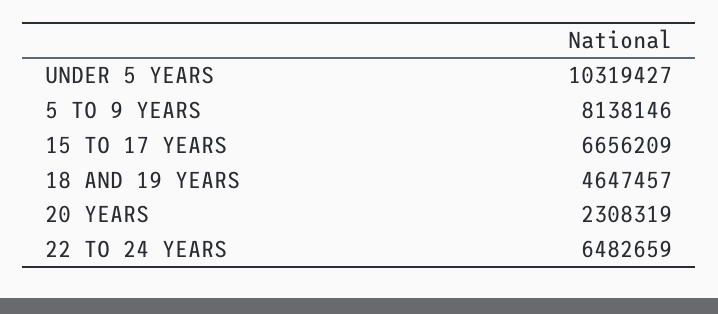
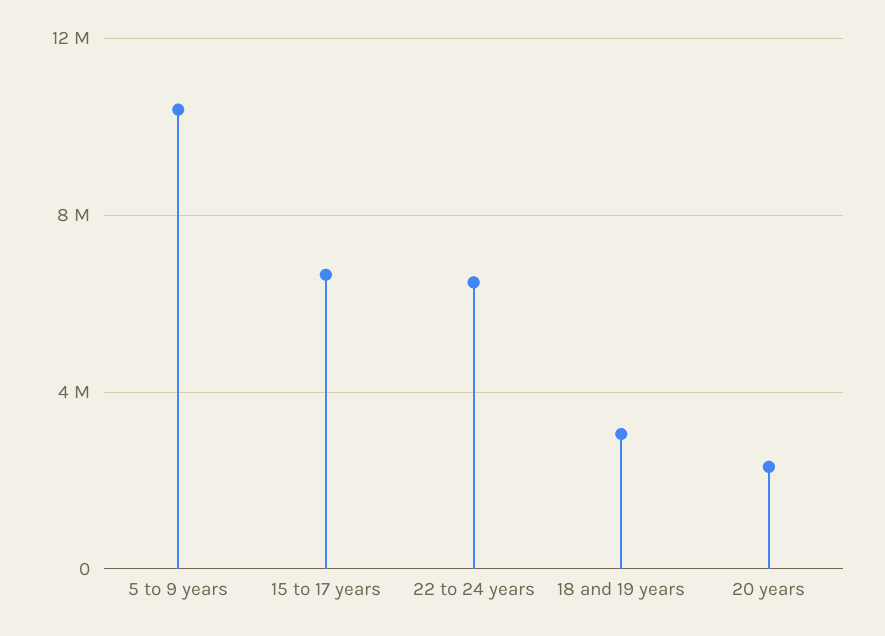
UNDER 5 YEARS: 10319427 -> none
5 TO 9 YEARS: 8138146 -> 10500000
18 AND 19 YEARS: 4647457 -> 3000000

